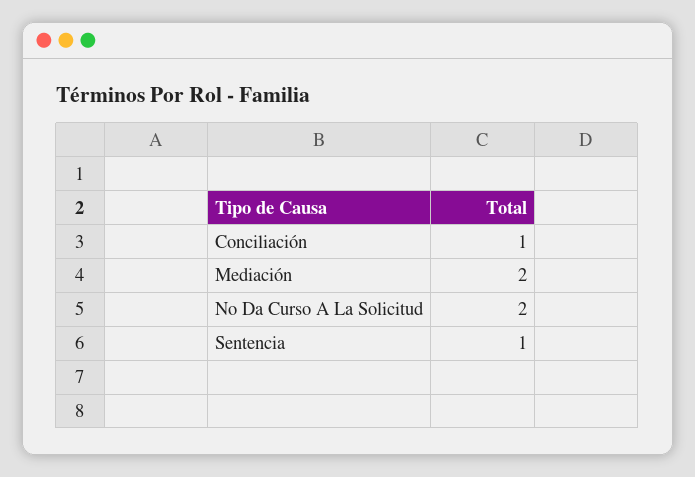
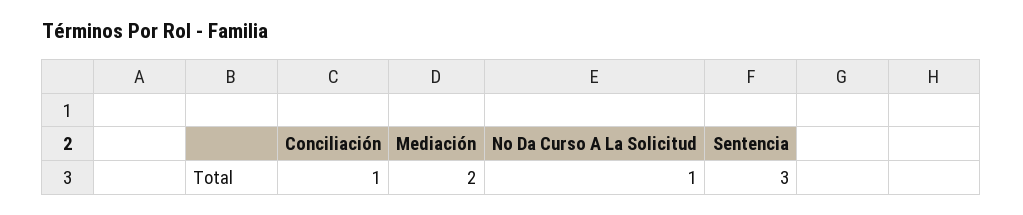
No Da Curso A La Solicitud: 2 -> 1
Sentencia: 1 -> 3

